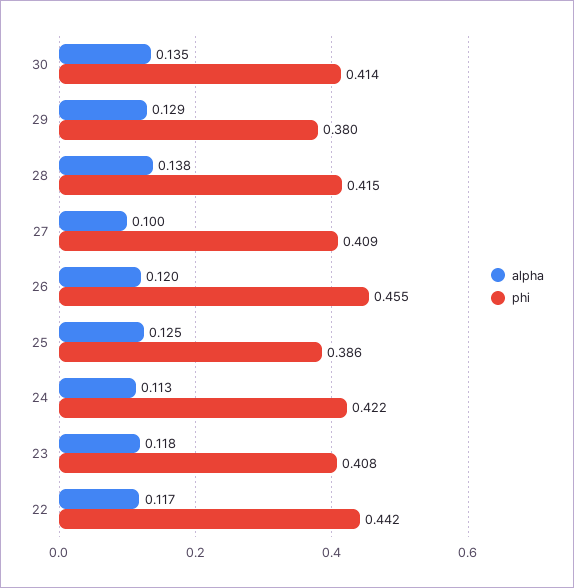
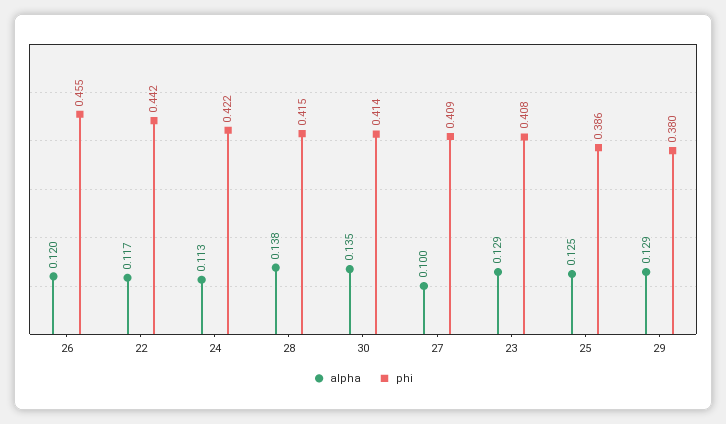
alpha, 23: 0.118 -> 0.129

